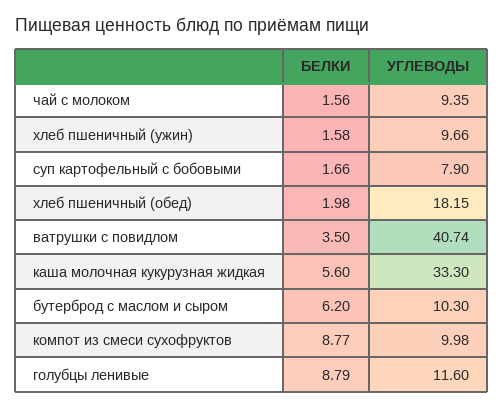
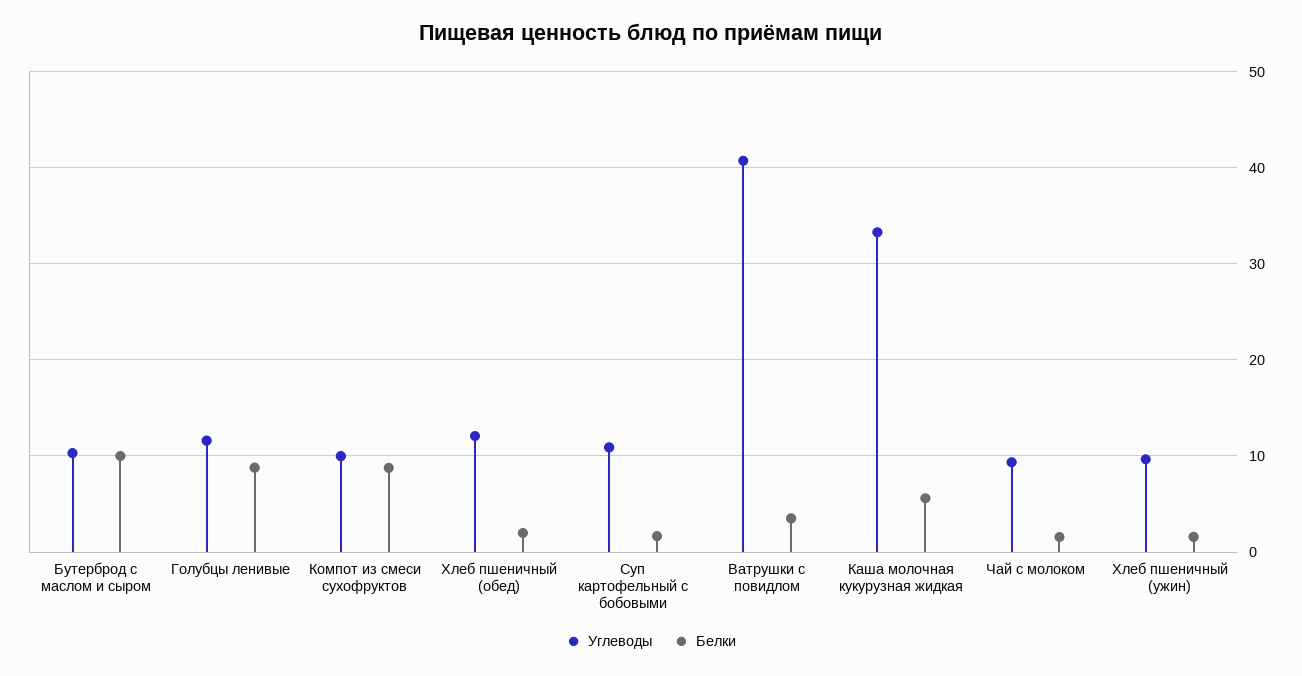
УГЛЕВОДЫ, суп картофельный с бобовыми: 7.9 -> 11
УГЛЕВОДЫ, хлеб пшеничный (обед): 18.15 -> 12
БЕЛКИ, бутерброд с маслом и сыром: 6.2 -> 10

